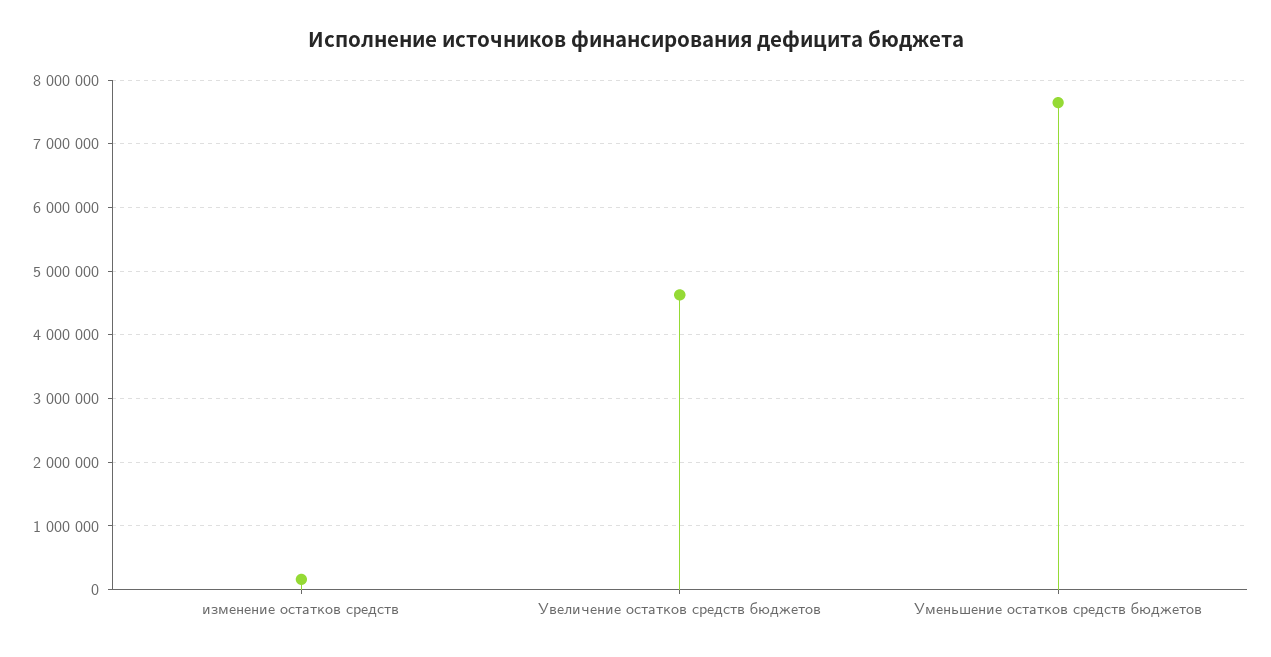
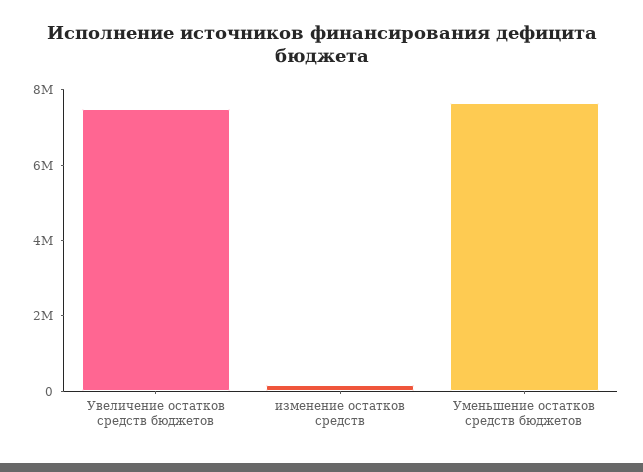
Увеличение остатков средств бюджетов: 4600000 -> 7500000

